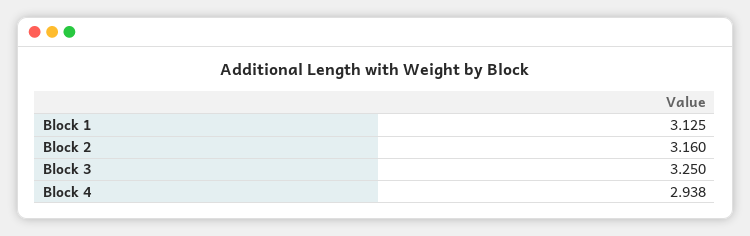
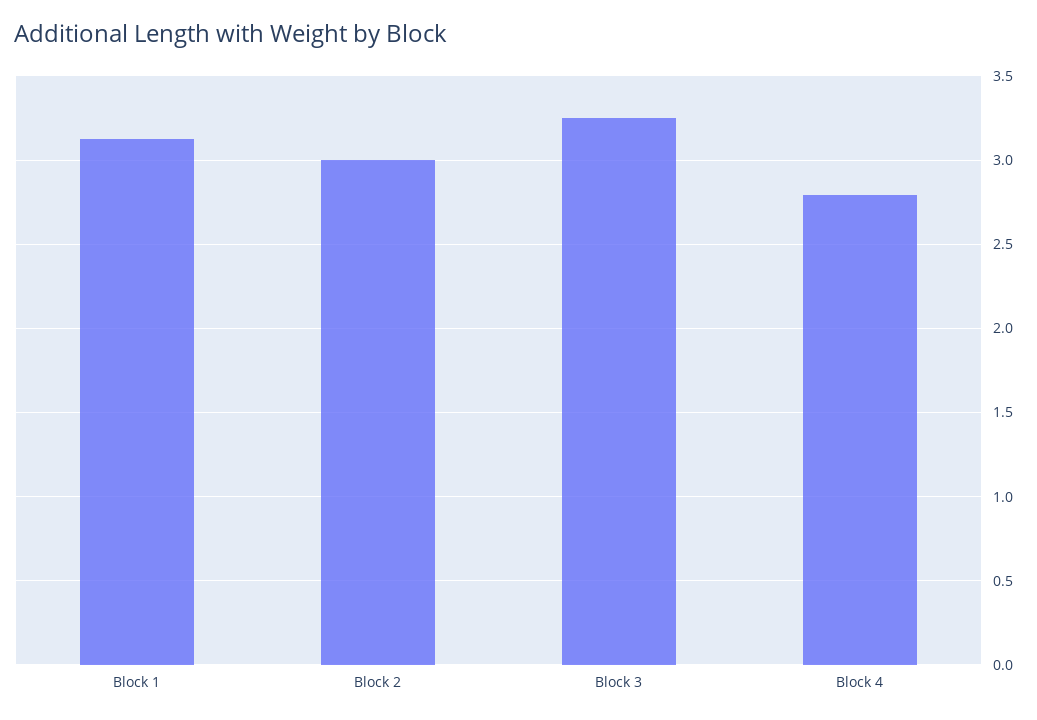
Block 2: 3.16 -> 3
Block 4: 2.938 -> 2.8

